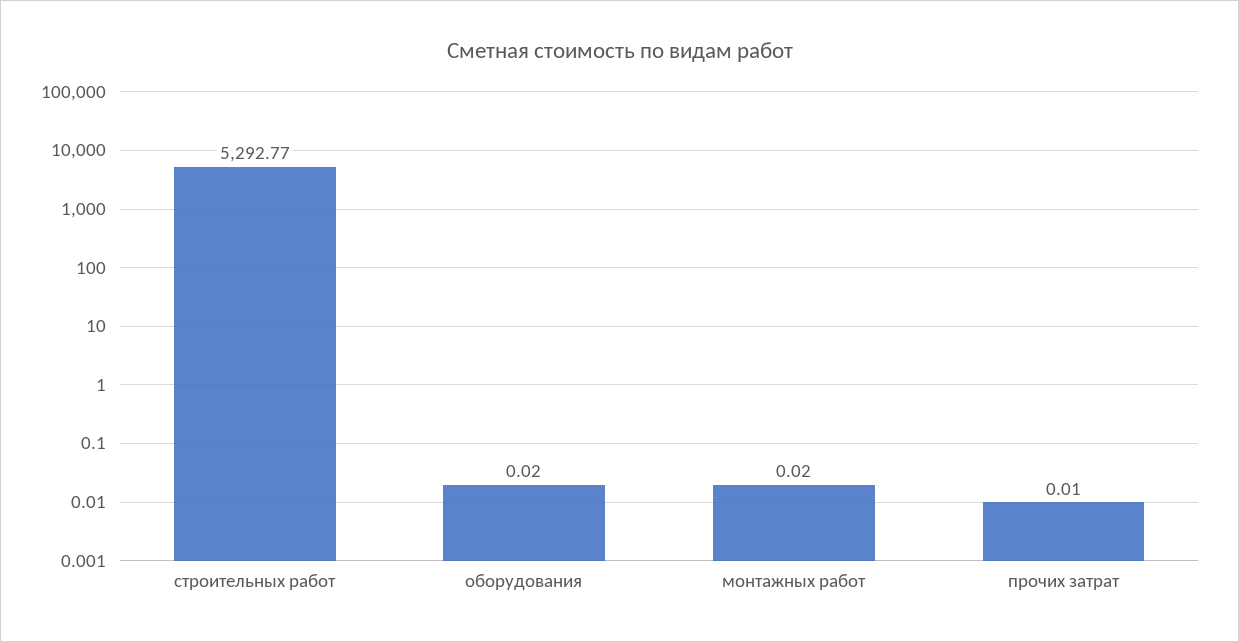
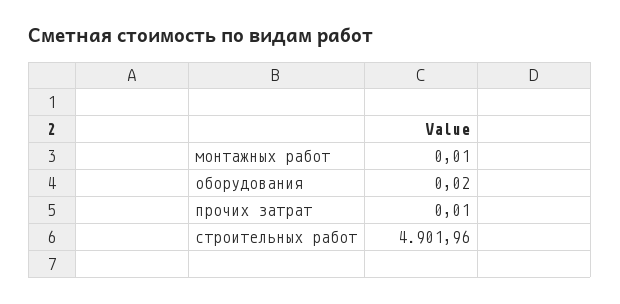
строительных работ: 5292.77 -> 4901.96
монтажных работ: 0.02 -> 0.01

